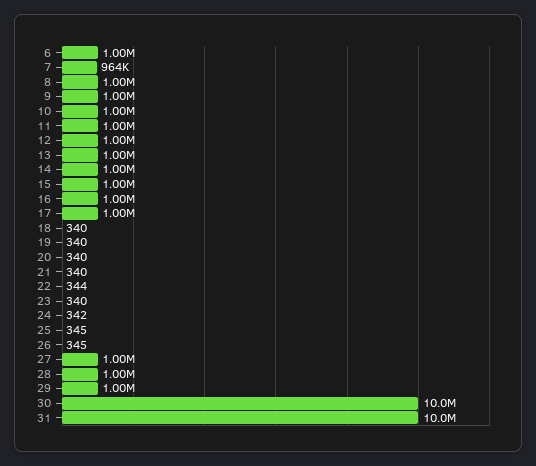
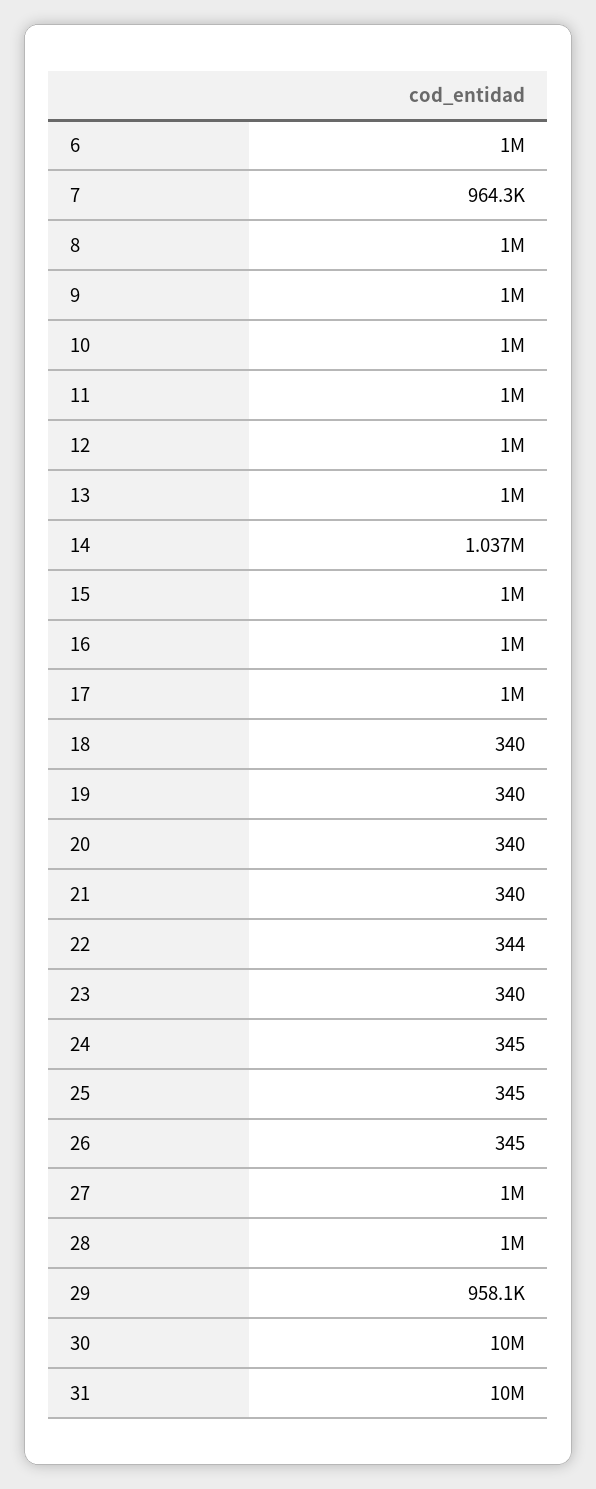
14: 1000000 -> 1037000
24: 342 -> 345
29: 1000000 -> 958100

